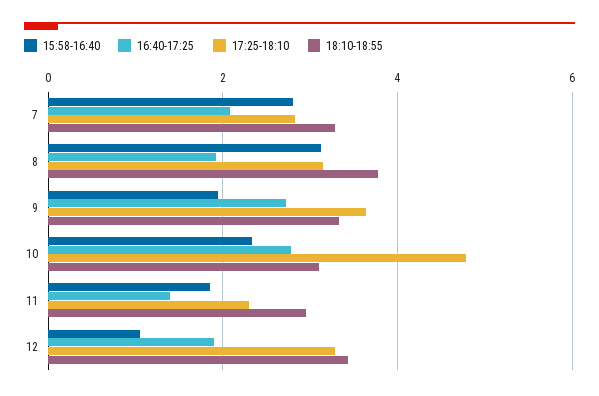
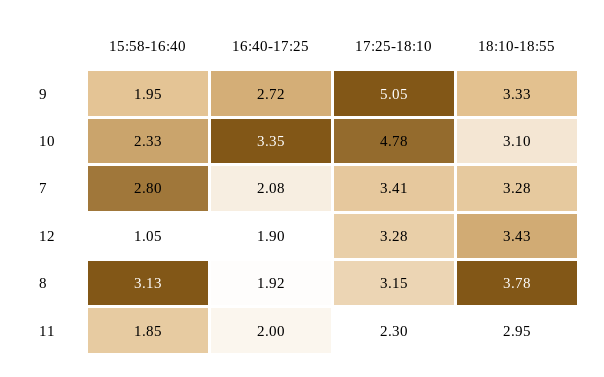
17:25-18:10, 7: 2.8 -> 3.41
17:25-18:10, 9: 3.6 -> 5.05
16:40-17:25, 10: 2.8 -> 3.35
16:40-17:25, 11: 1.4 -> 2

